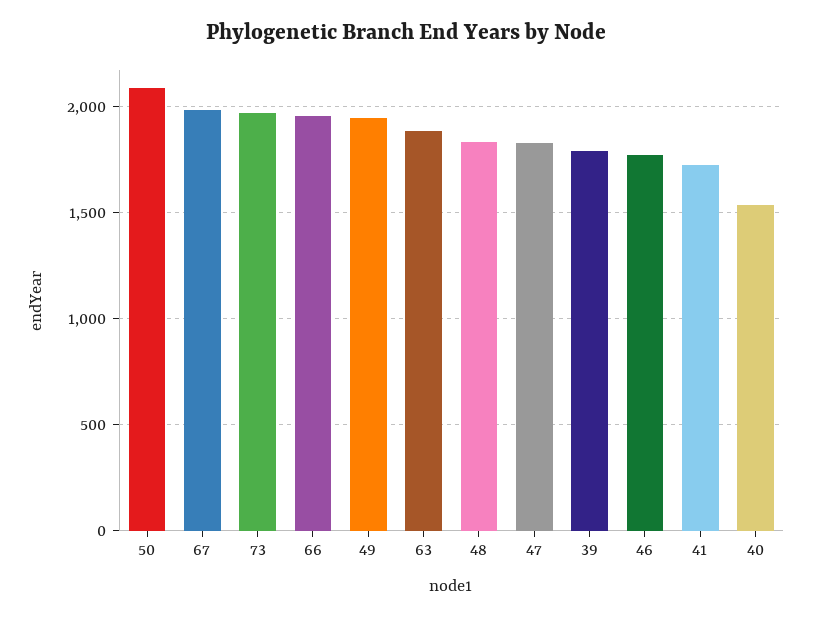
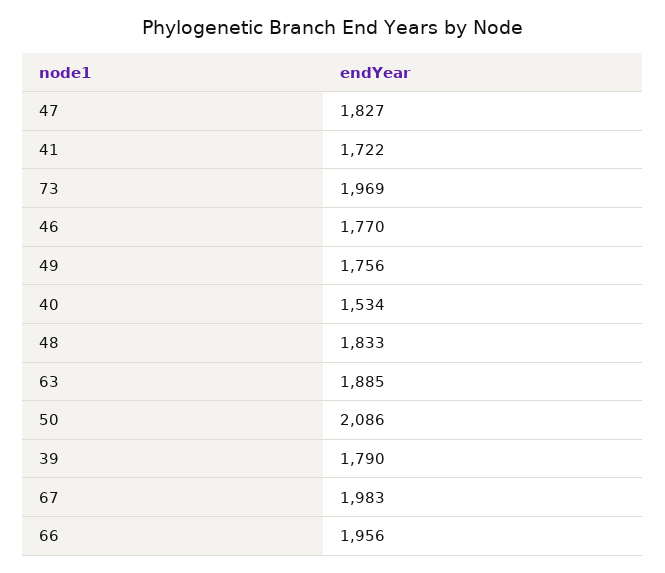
49: 1950 -> 1756

